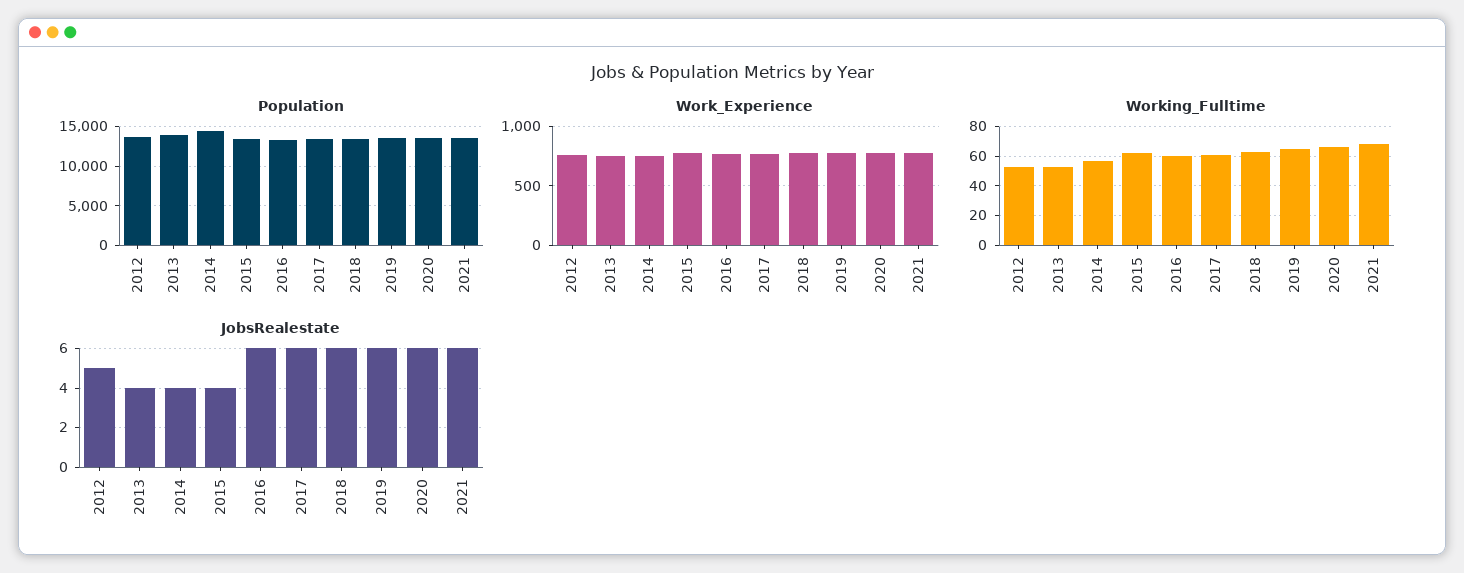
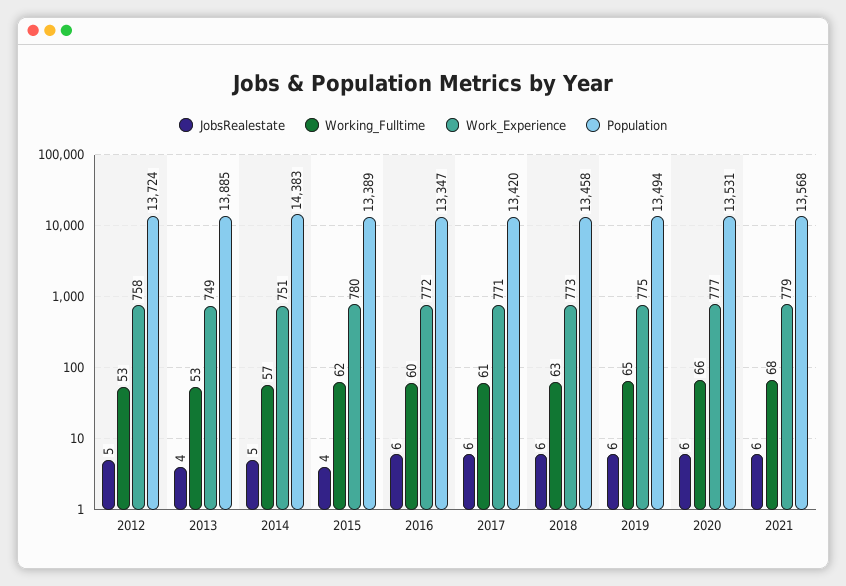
JobsRealestate, 2014: 4 -> 5

